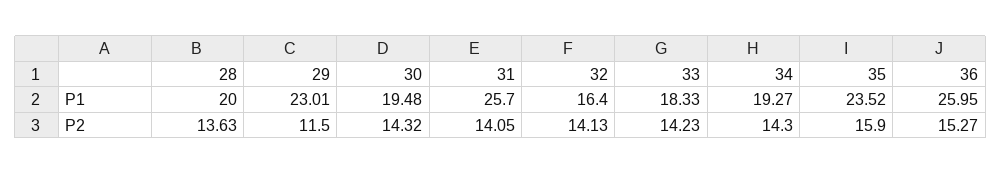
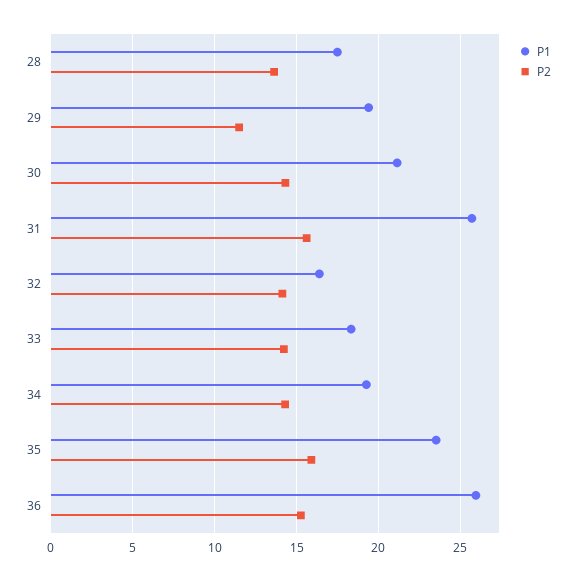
P1, 28: 20 -> 17.5
P1, 29: 23.01 -> 19.5
P1, 30: 19.48 -> 21
P2, 31: 14.05 -> 15.5

